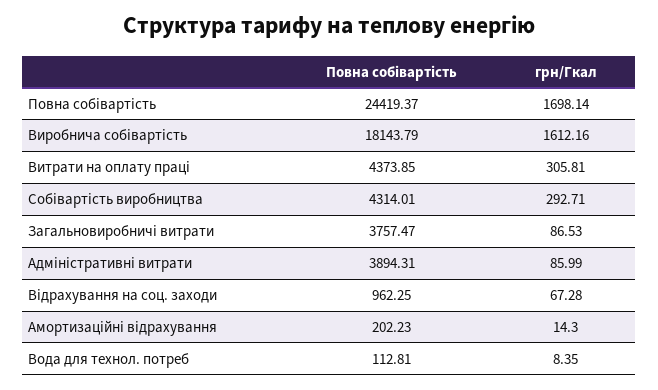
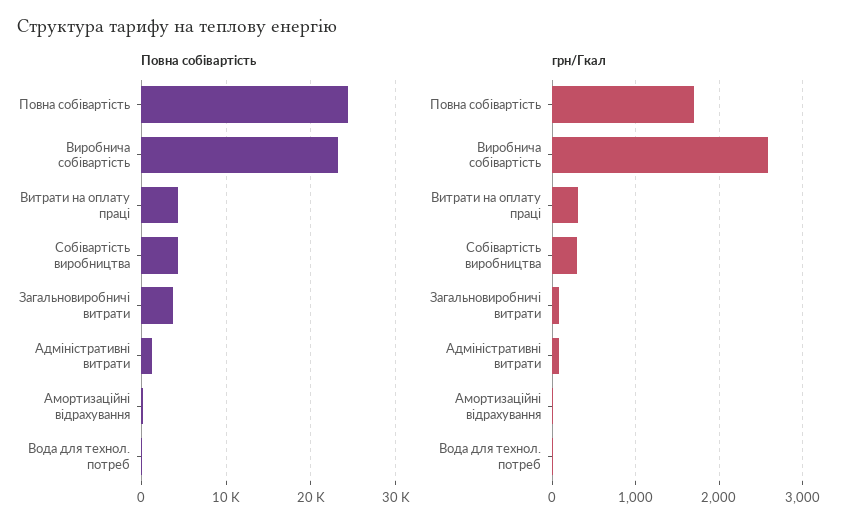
Повна собівартість, Виробнича собівартість: 18143.79 -> 23000
грн/Гкал, Виробнича собівартість: 1612.16 -> 2600
Повна собівартість, Адміністративні витрати: 3894.31 -> 1000
Повна собівартість, Відрахування на соц. заходи: 962.25 -> none
грн/Гкал, Відрахування на соц. заходи: 67.28 -> none

